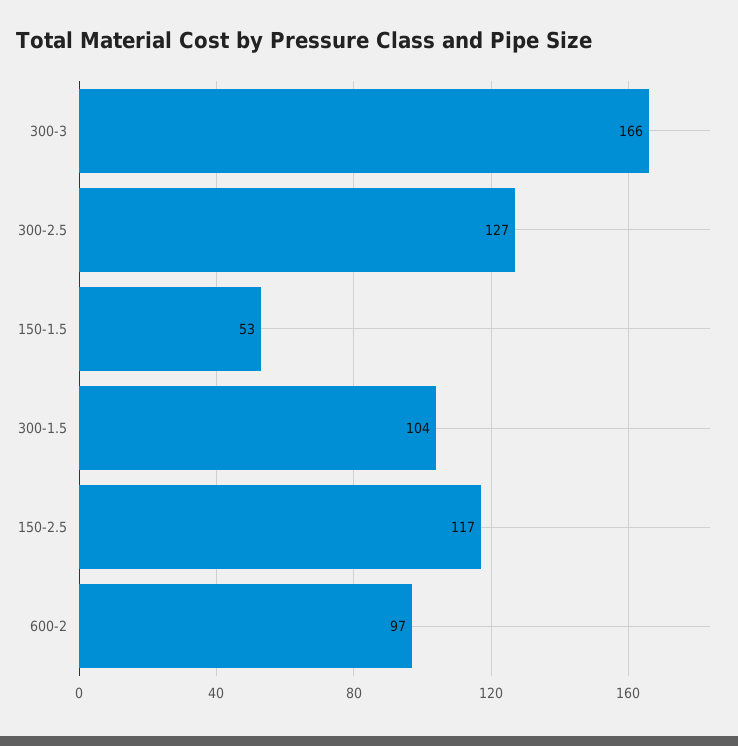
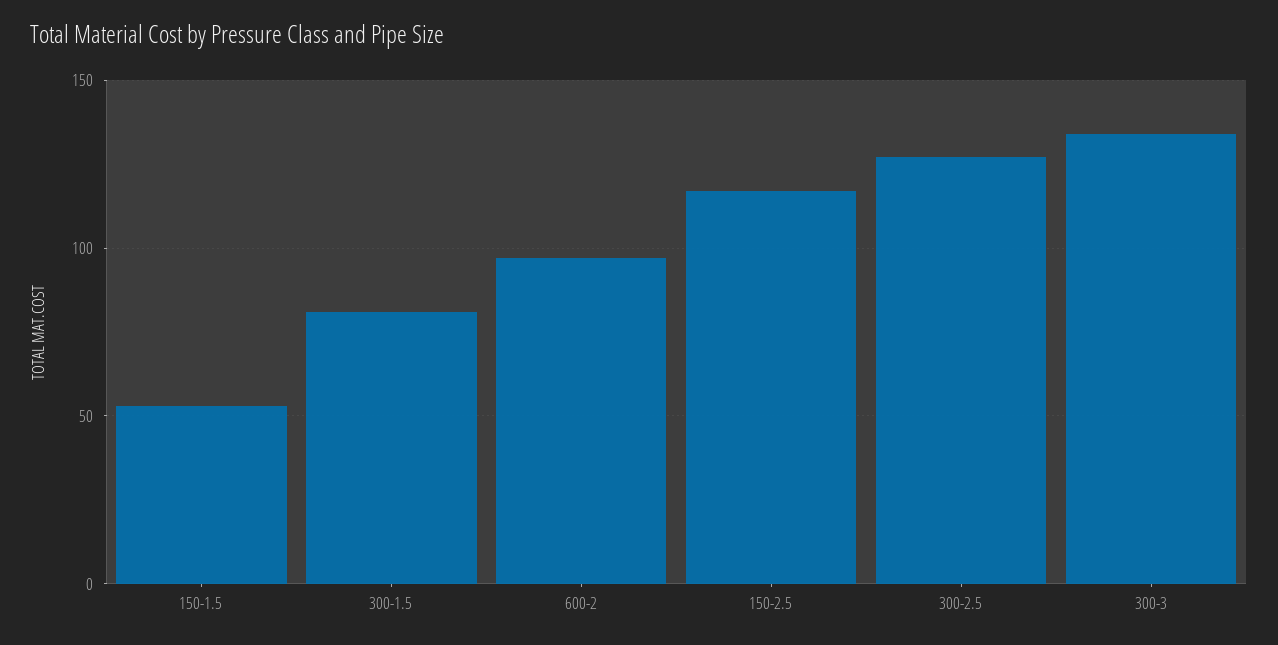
300-3: 166 -> 135
300-1.5: 104 -> 80

